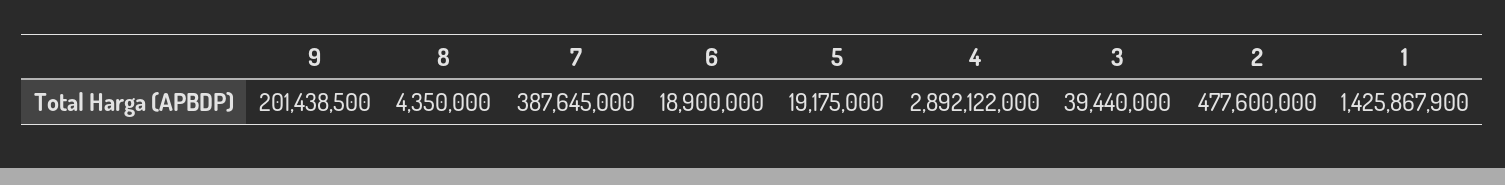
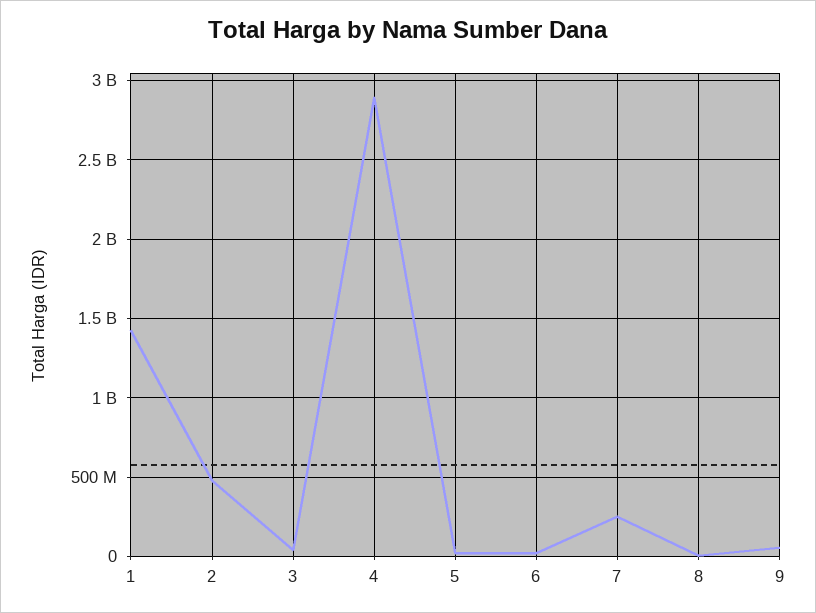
9: 201438500 -> 50000000
7: 387645000 -> 250000000

